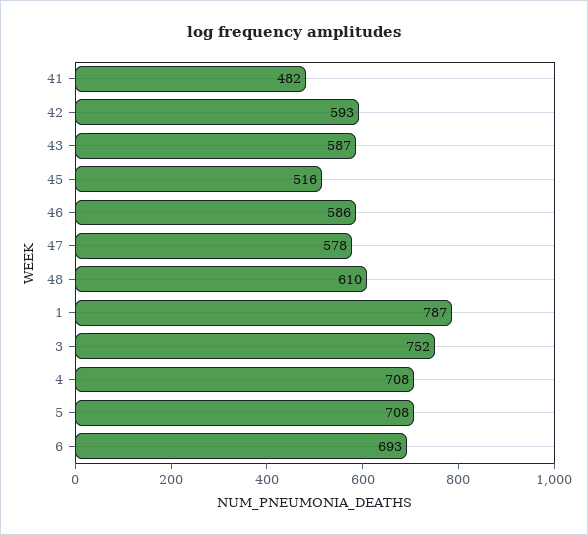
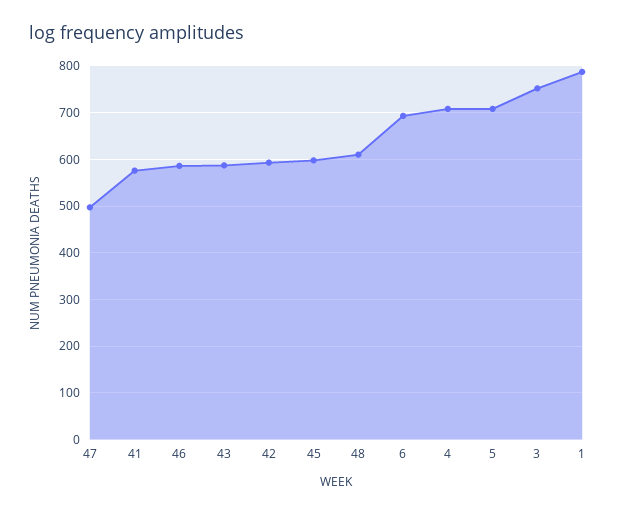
41: 482 -> 580
45: 516 -> 600
47: 578 -> 500

